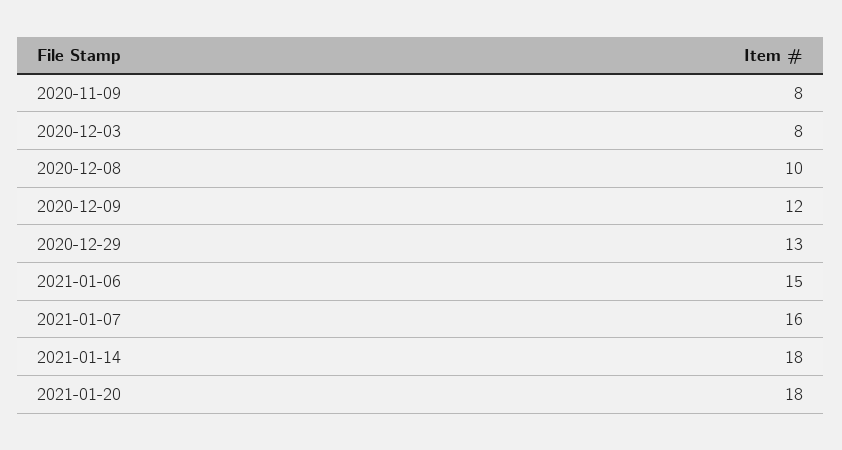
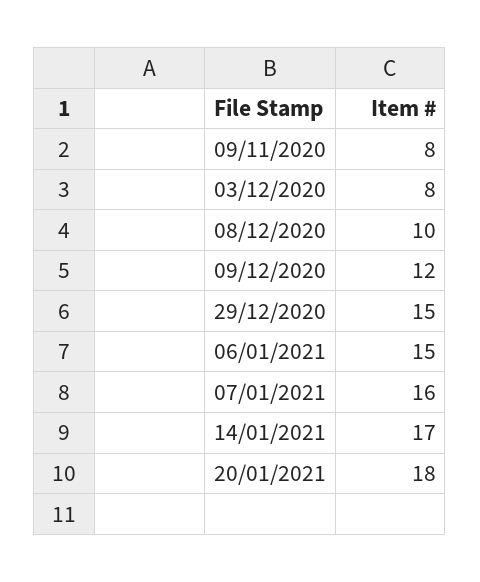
2020-12-29: 13 -> 15
2021-01-14: 18 -> 17

